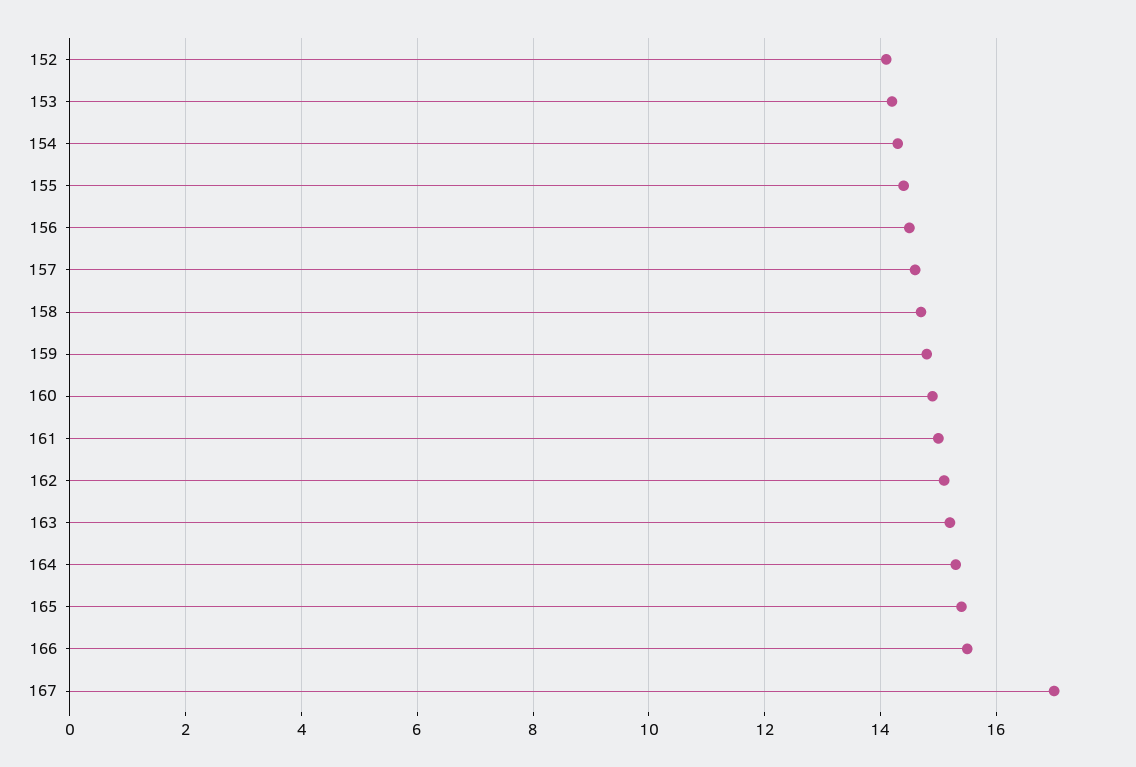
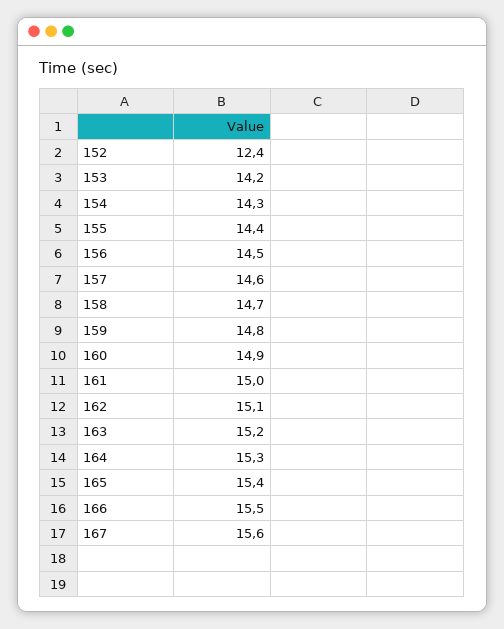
152: 14 -> 12.4
167: 17 -> 15.6

